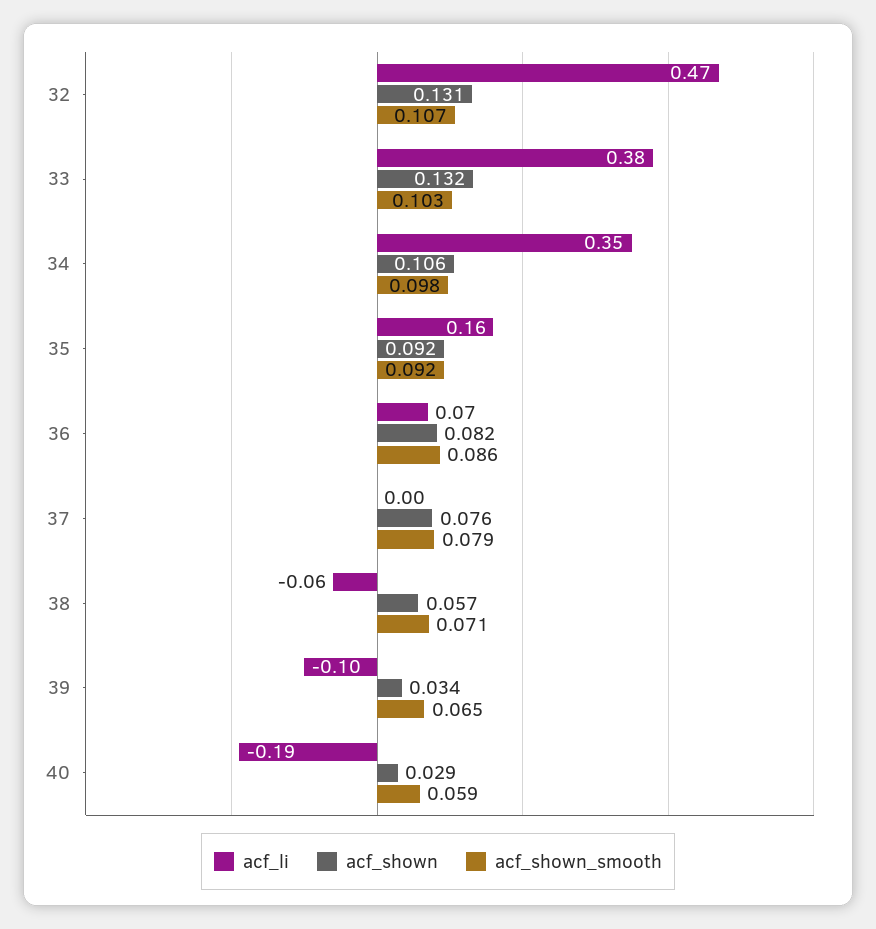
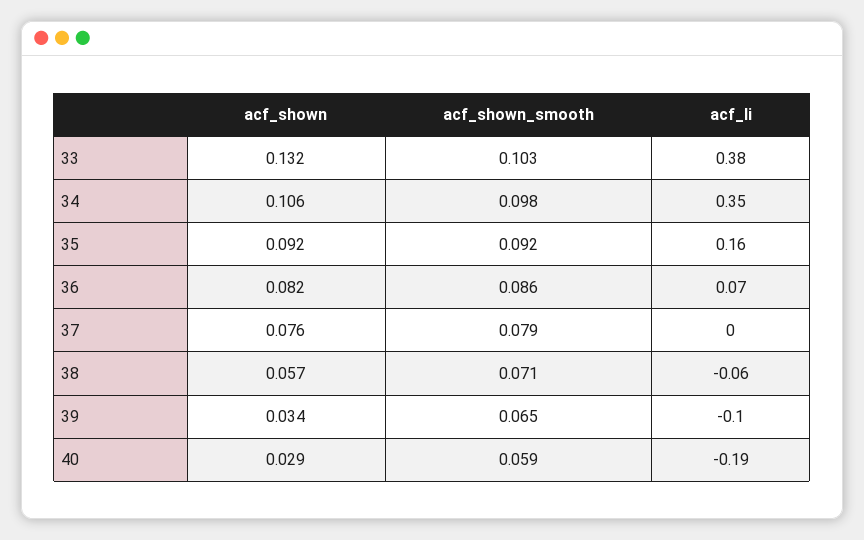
acf_li, 32: 0.47 -> none
acf_shown, 32: 0.131 -> none
acf_shown_smooth, 32: 0.107 -> none

